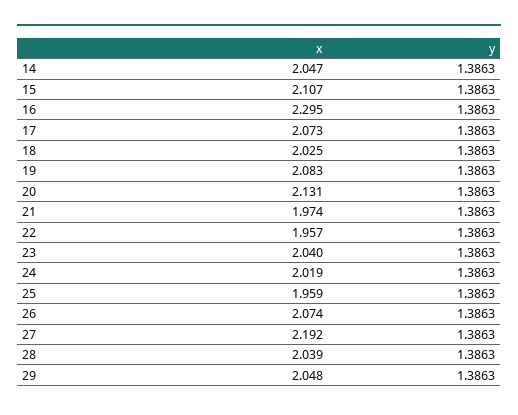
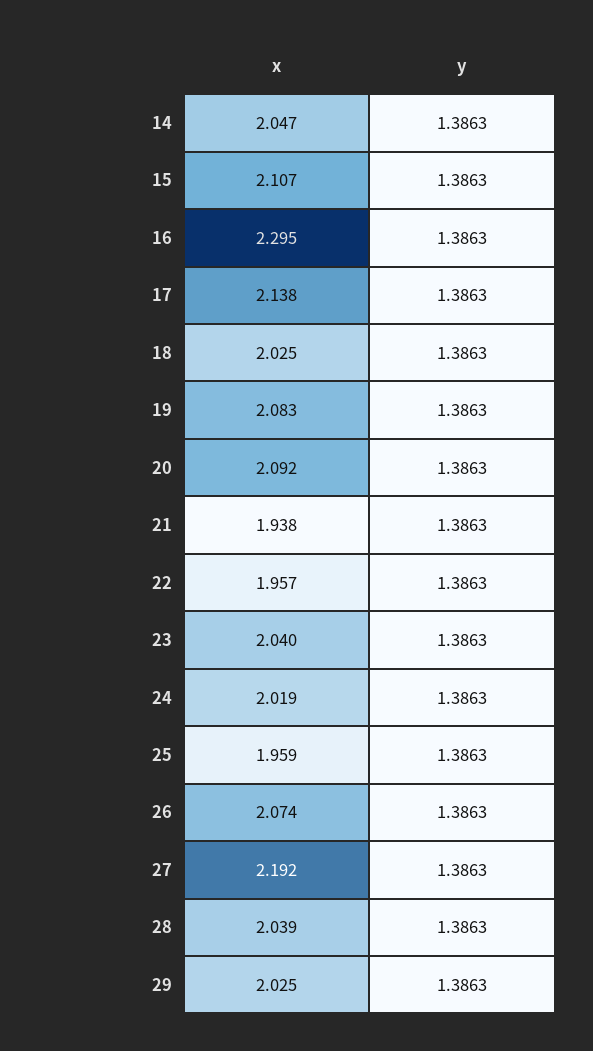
x, 17: 2.073 -> 2.138
x, 20: 2.131 -> 2.092
x, 21: 1.974 -> 1.938
x, 29: 2.048 -> 2.025

